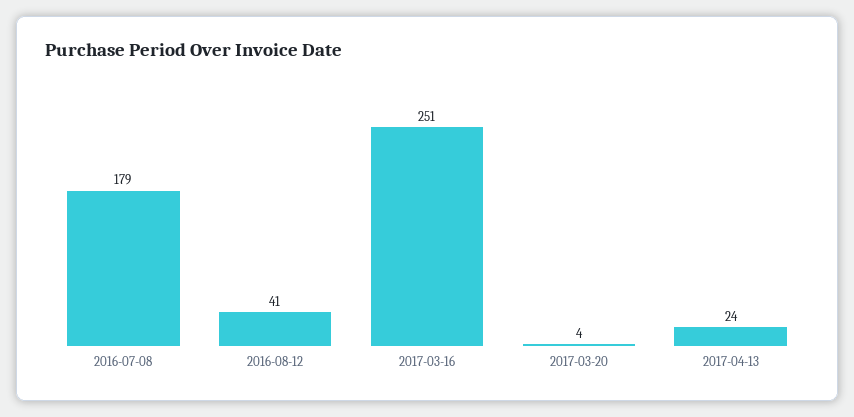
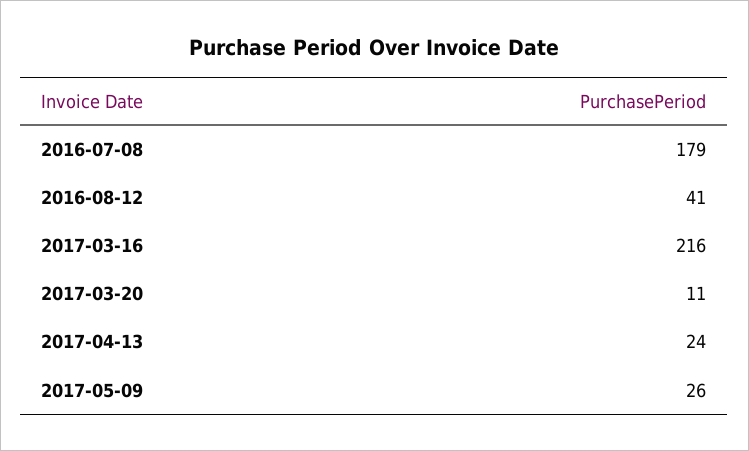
2017-03-16: 251 -> 216
2017-03-20: 4 -> 11
2017-05-09: none -> 26

